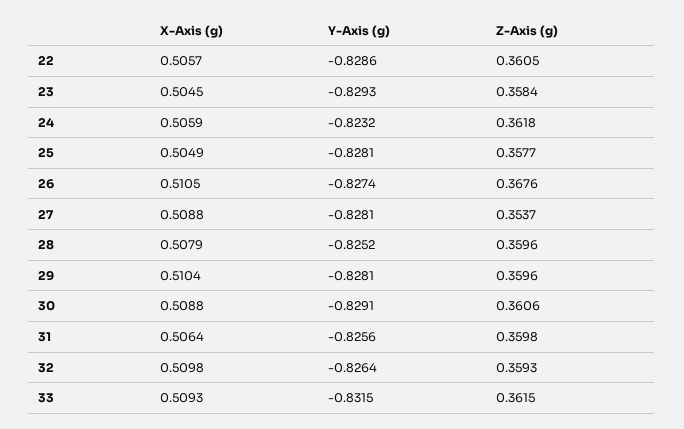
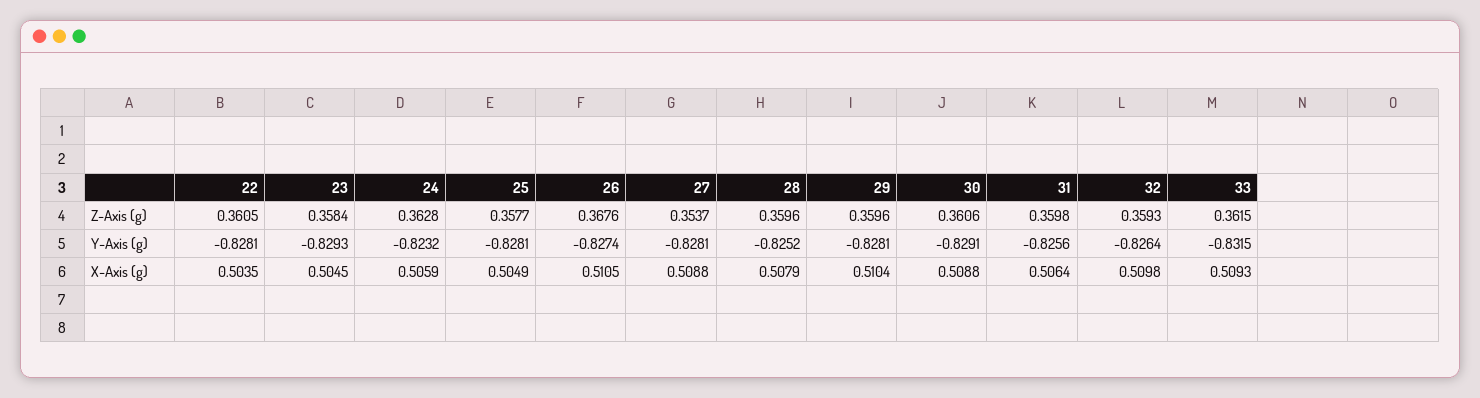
X-Axis (g), 22: 0.5057 -> 0.5035
Y-Axis (g), 22: -0.8286 -> -0.8281
Z-Axis (g), 24: 0.3618 -> 0.3628

